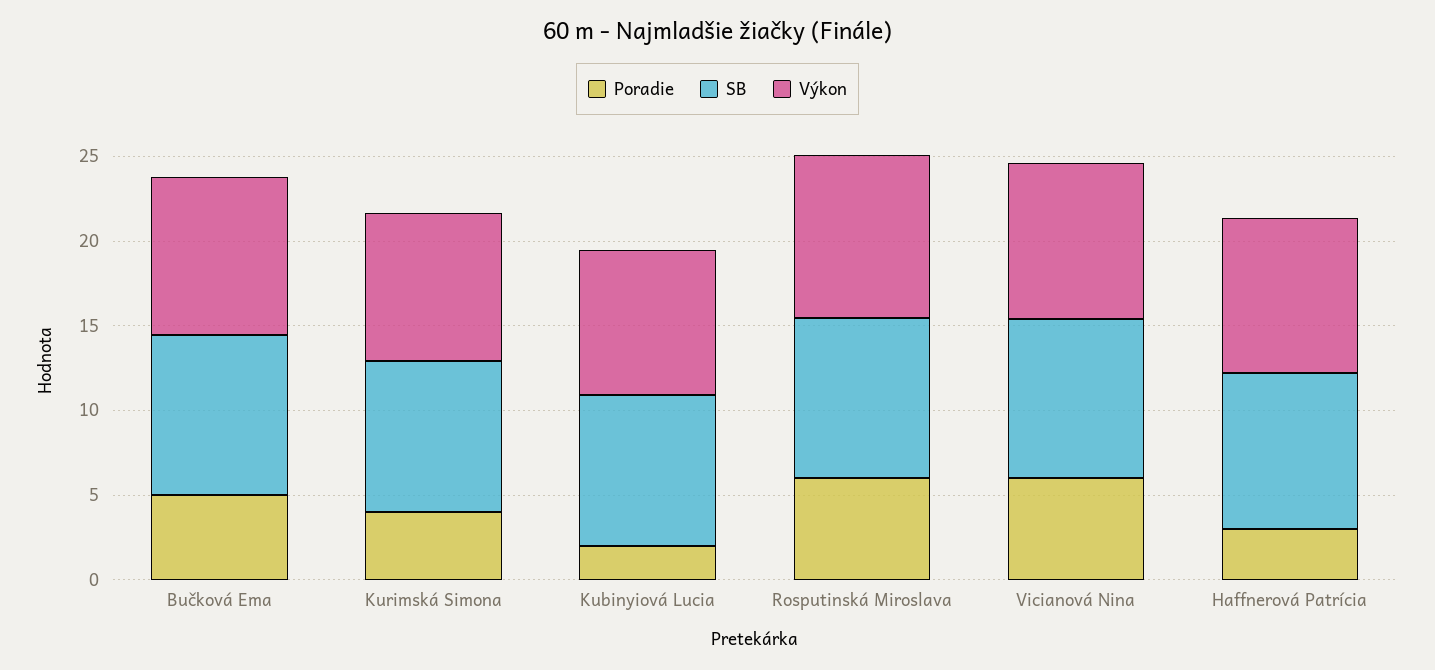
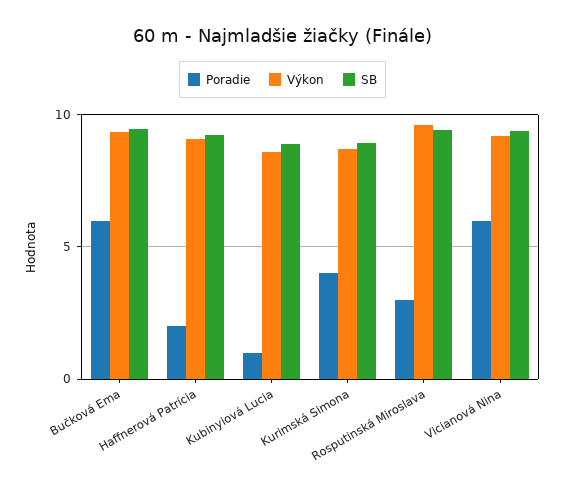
Poradie, Bučková Ema: 5 -> 6
Poradie, Kubinyiová Lucia: 2 -> 1
Poradie, Rosputinská Miroslava: 6 -> 3
Poradie, Haffnerová Patrícia: 3 -> 2

